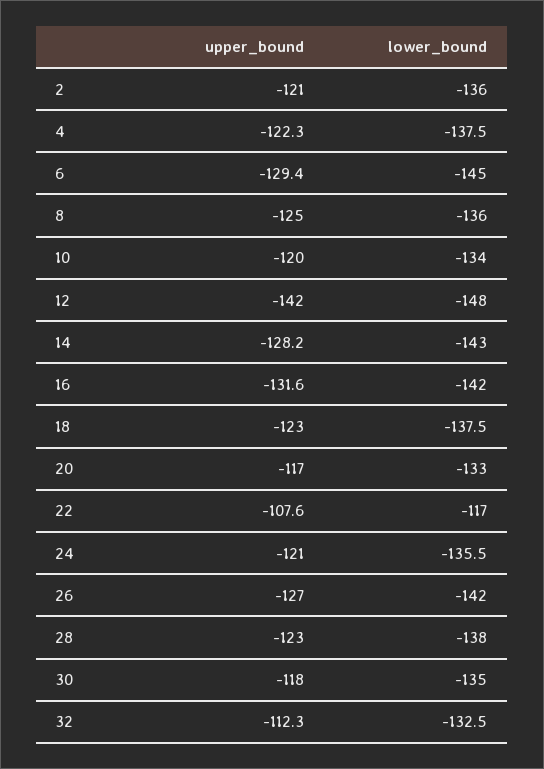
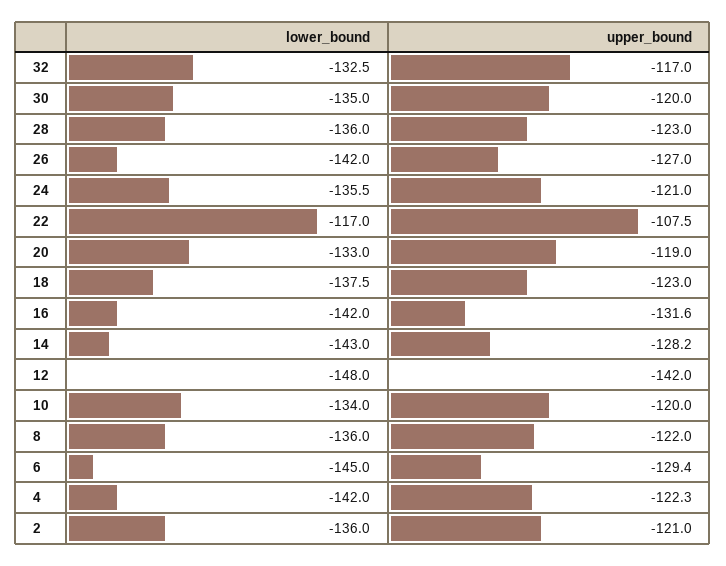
lower_bound, 4: -137.5 -> -142
upper_bound, 8: -125 -> -122
upper_bound, 20: -117 -> -119
upper_bound, 22: -107.6 -> -107.5
lower_bound, 28: -138 -> -136
upper_bound, 30: -118 -> -120
upper_bound, 32: -112.3 -> -117

